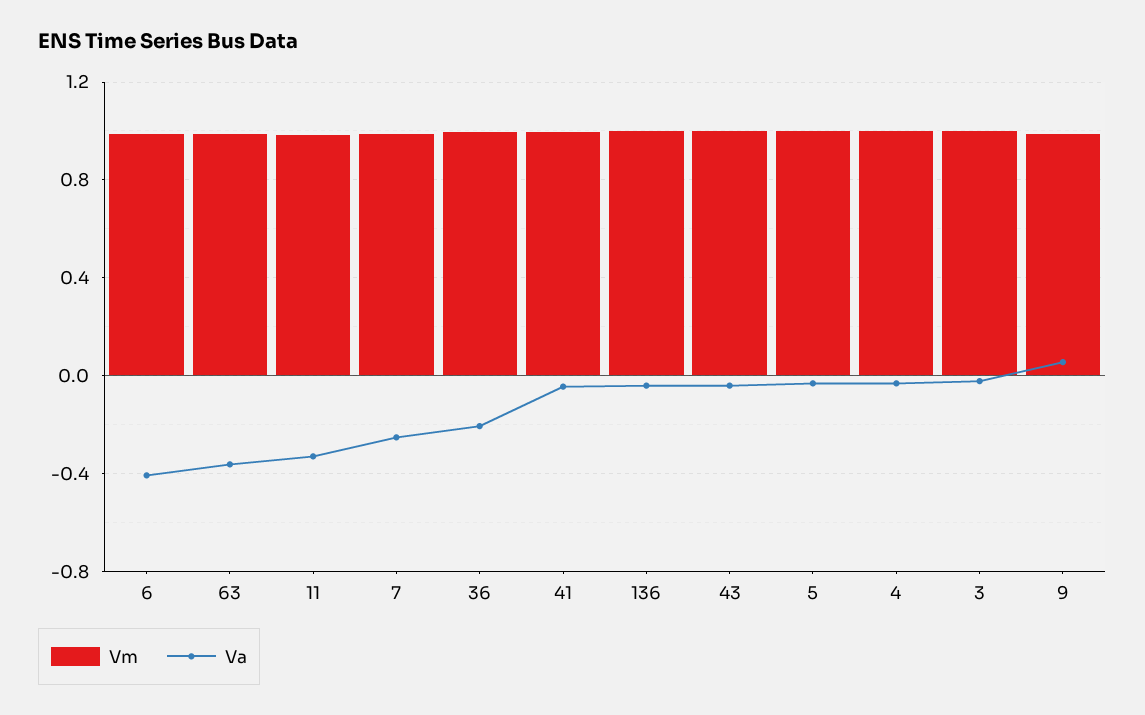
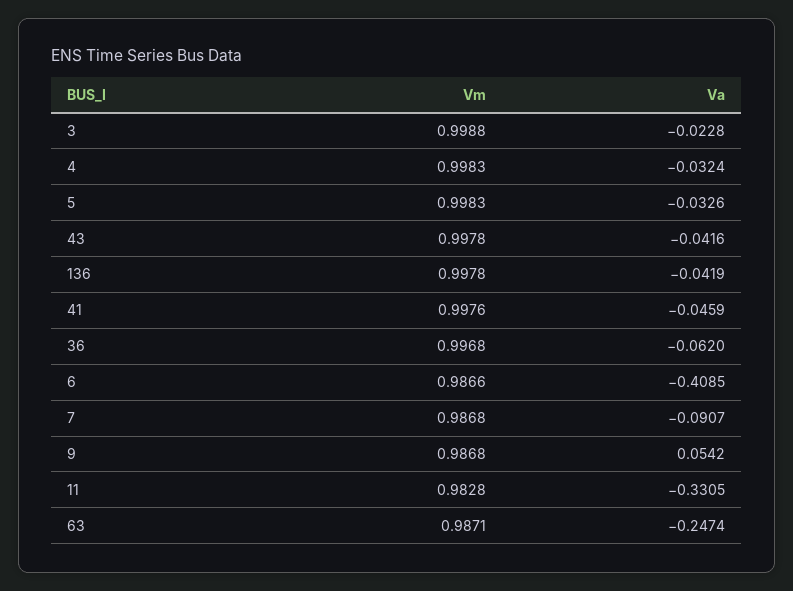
Va, 63: -0.35 -> -0.2474
Va, 7: -0.25 -> -0.0907
Va, 36: -0.2 -> -0.062

